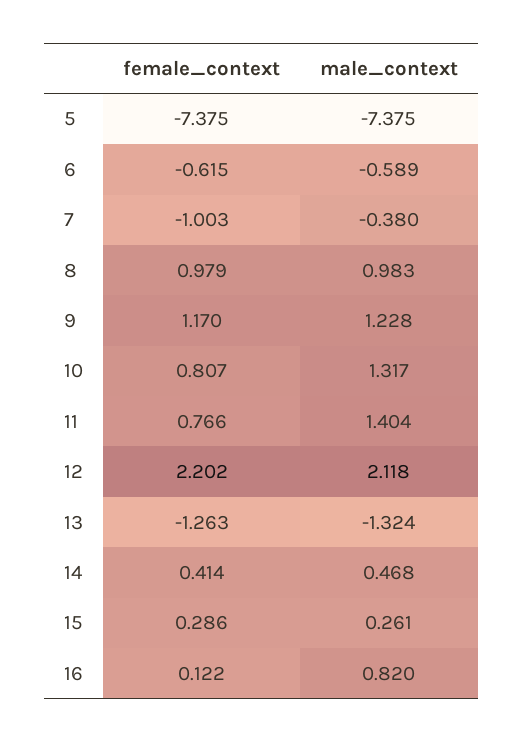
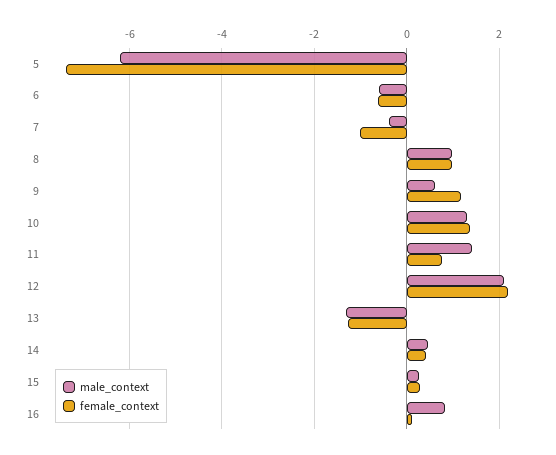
male_context, 5: -7.375 -> -6.2
male_context, 9: 1.228 -> 0.6
female_context, 10: 0.807 -> 1.4

